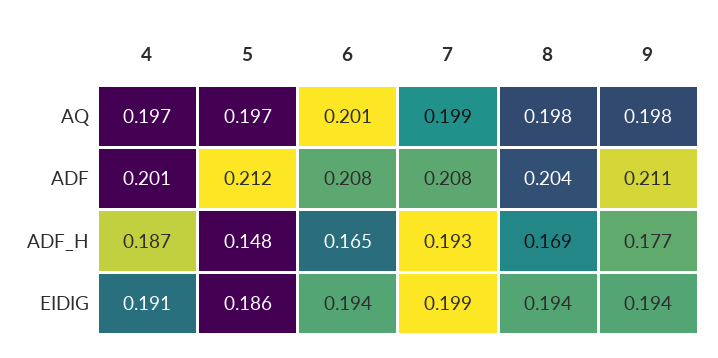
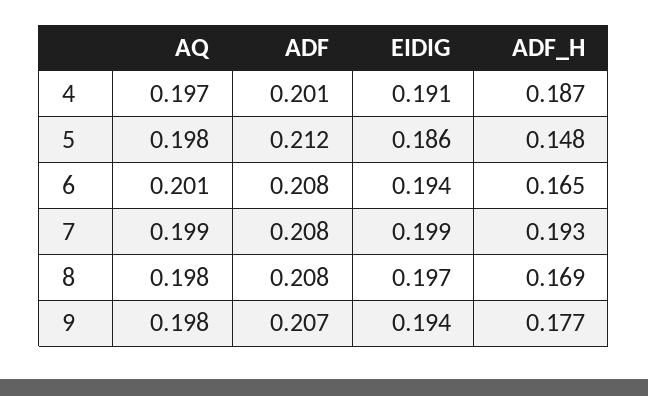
5, AQ: 0.197 -> 0.198
8, ADF: 0.204 -> 0.208
9, ADF: 0.211 -> 0.207
8, EIDIG: 0.194 -> 0.197

